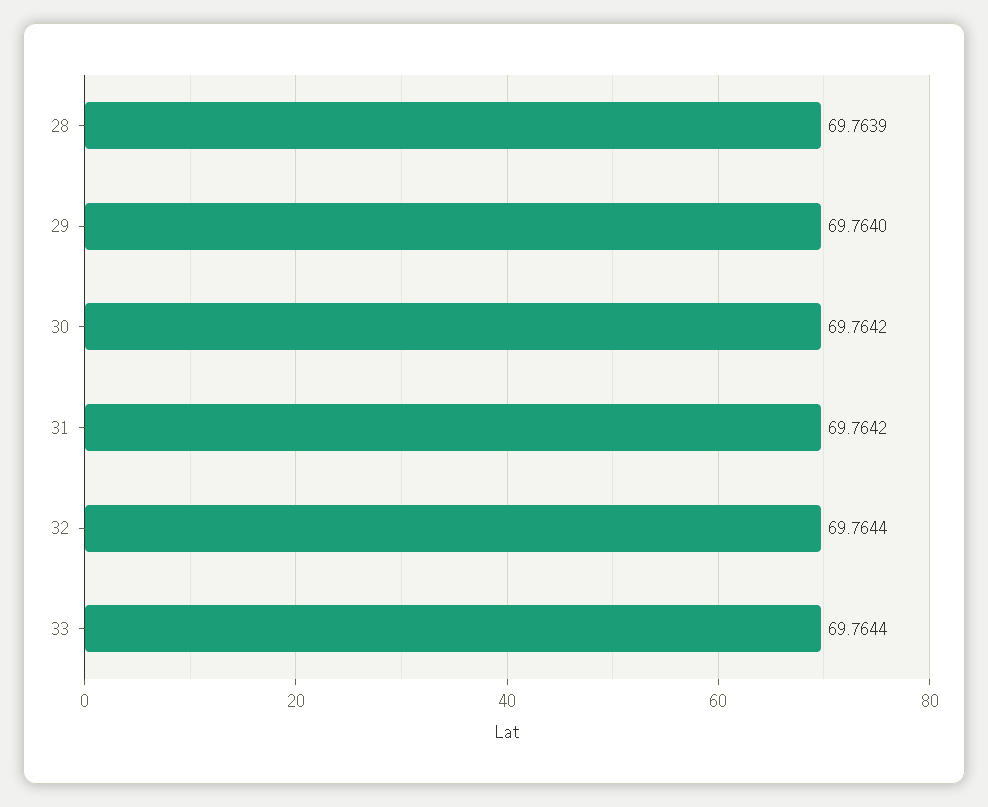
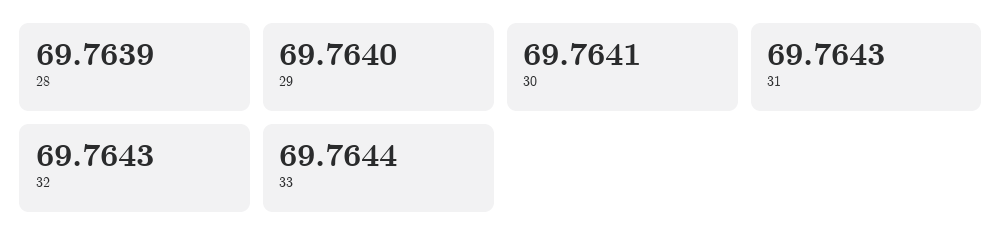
30: 69.7642 -> 69.7641
31: 69.7642 -> 69.7643
32: 69.7644 -> 69.7643

